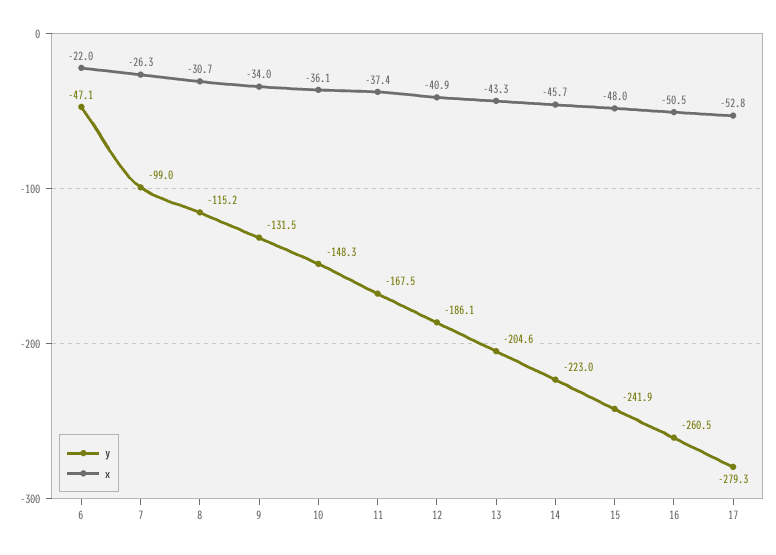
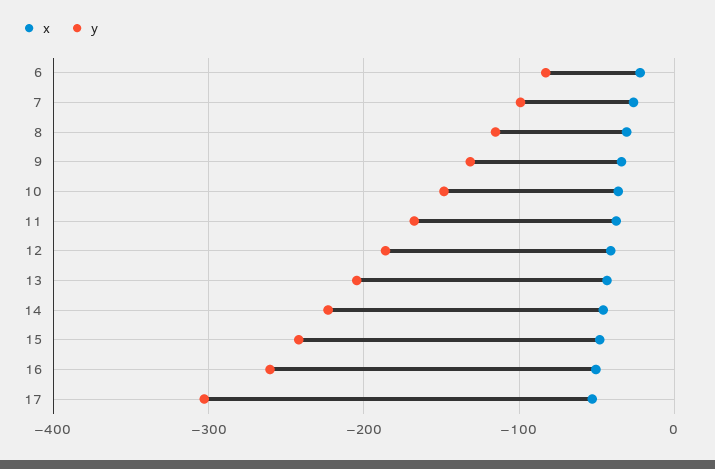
y, 6: -47.1 -> -80
y, 17: -279.3 -> -300

